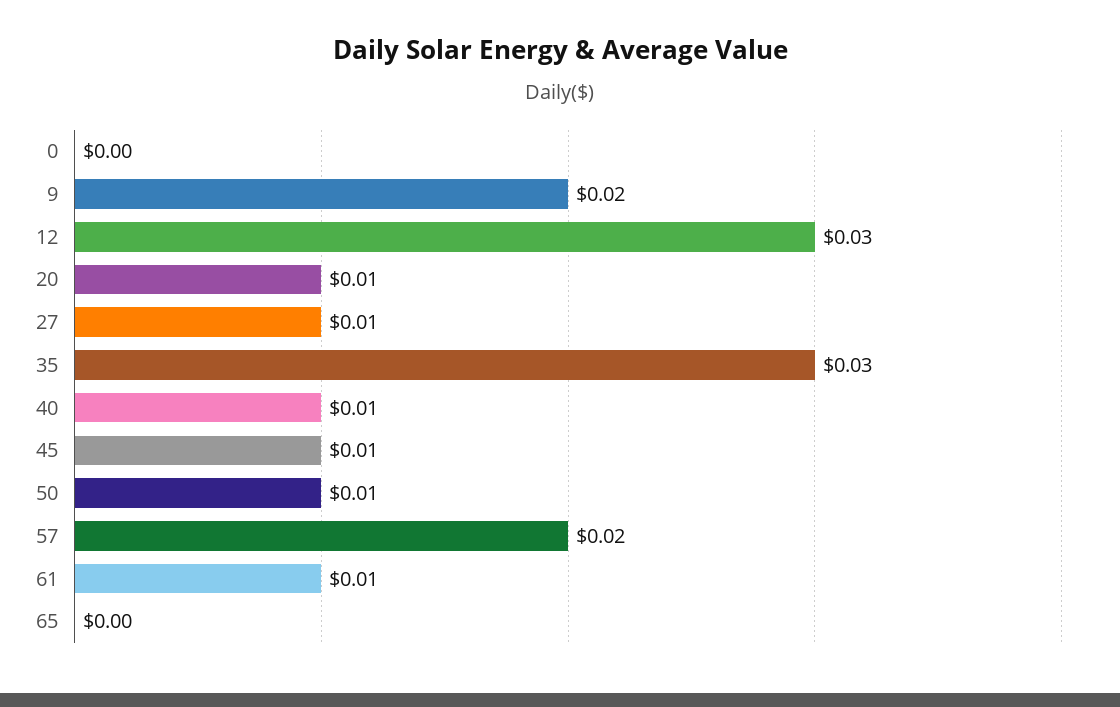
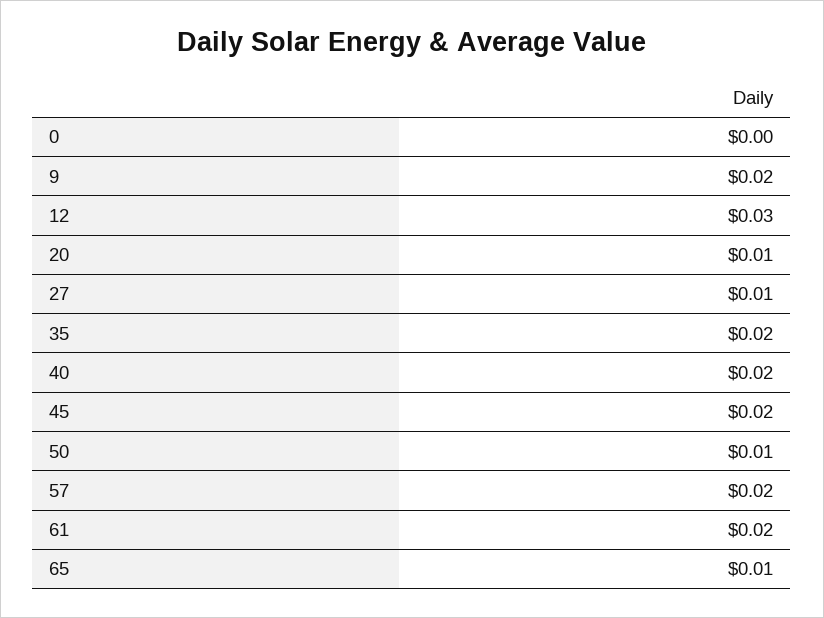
35: 0.03 -> 0.02
40: 0.01 -> 0.02
45: 0.01 -> 0.02
61: 0.01 -> 0.02
65: 0 -> 0.01

